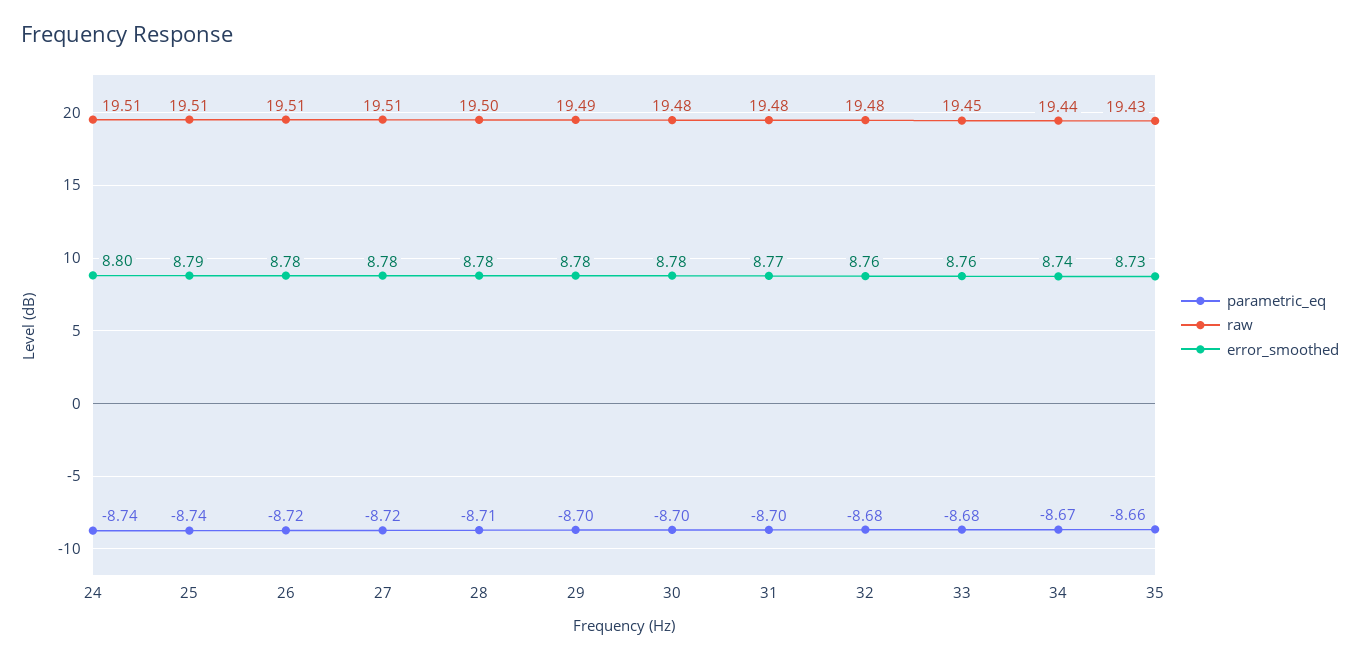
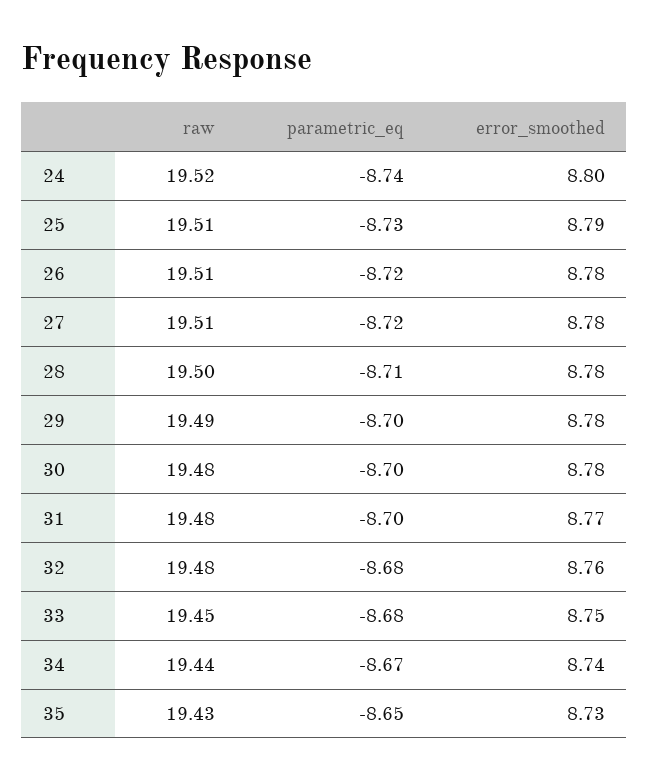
raw, 24: 19.51 -> 19.52
parametric_eq, 25: -8.74 -> -8.73
error_smoothed, 33: 8.76 -> 8.75
parametric_eq, 35: -8.66 -> -8.65

